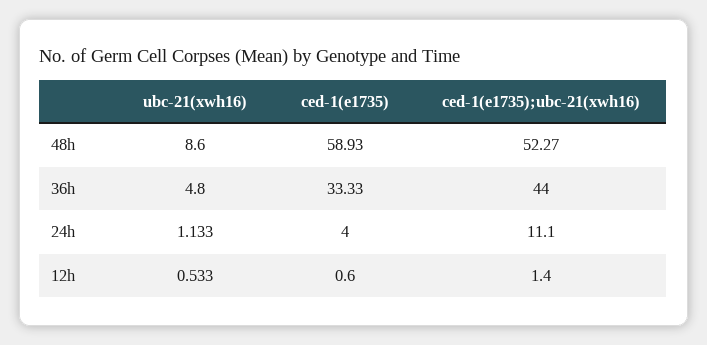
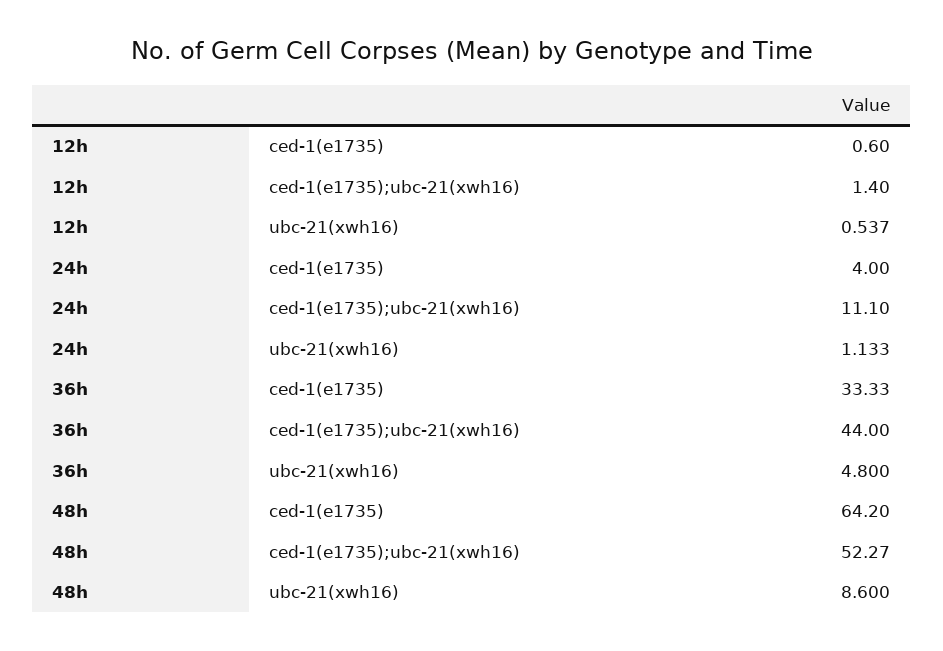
ced-1(e1735), 48h: 58.93 -> 64.2
ubc-21(xwh16), 12h: 0.533 -> 0.537

